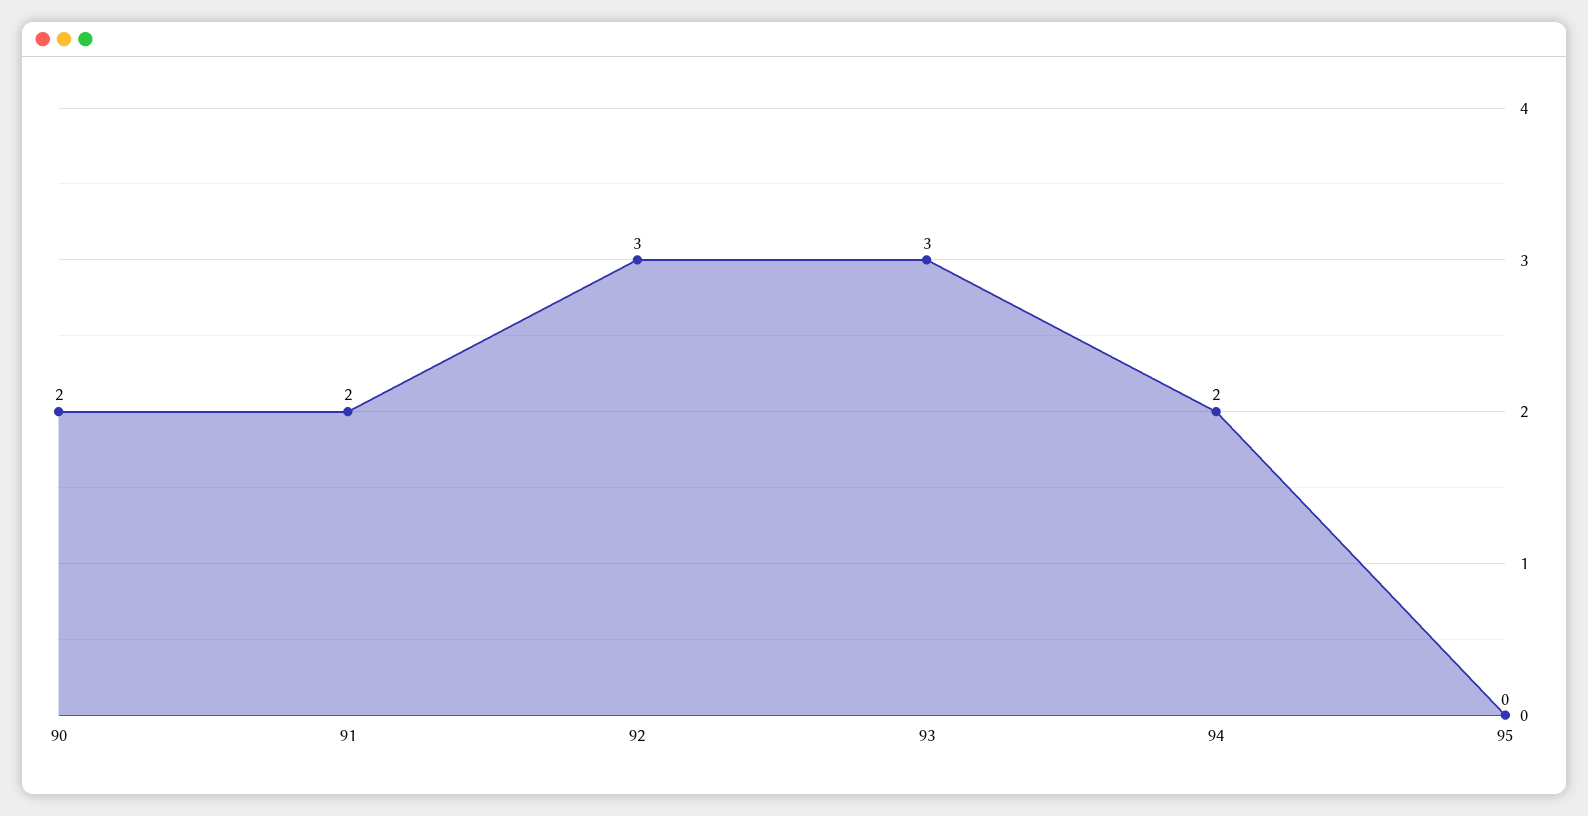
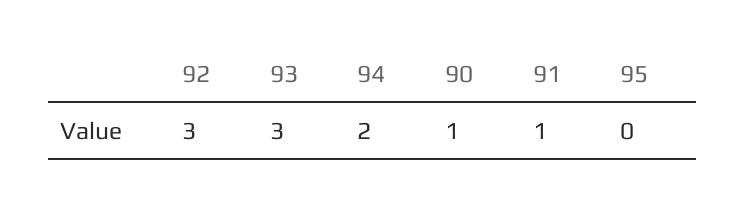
90: 2 -> 1
91: 2 -> 1

